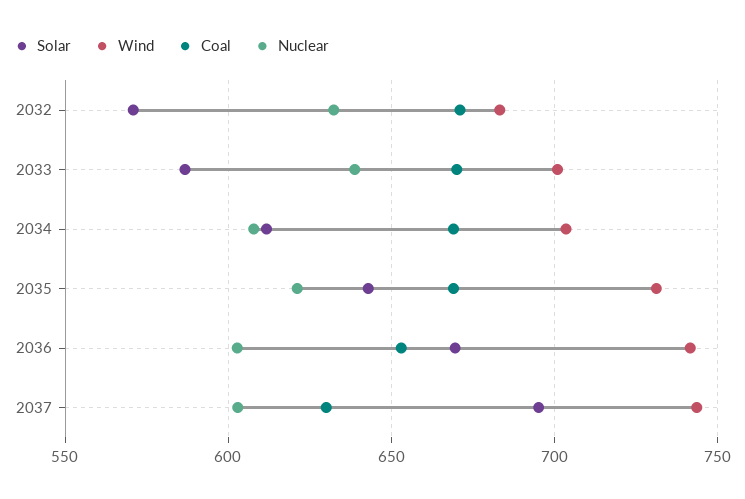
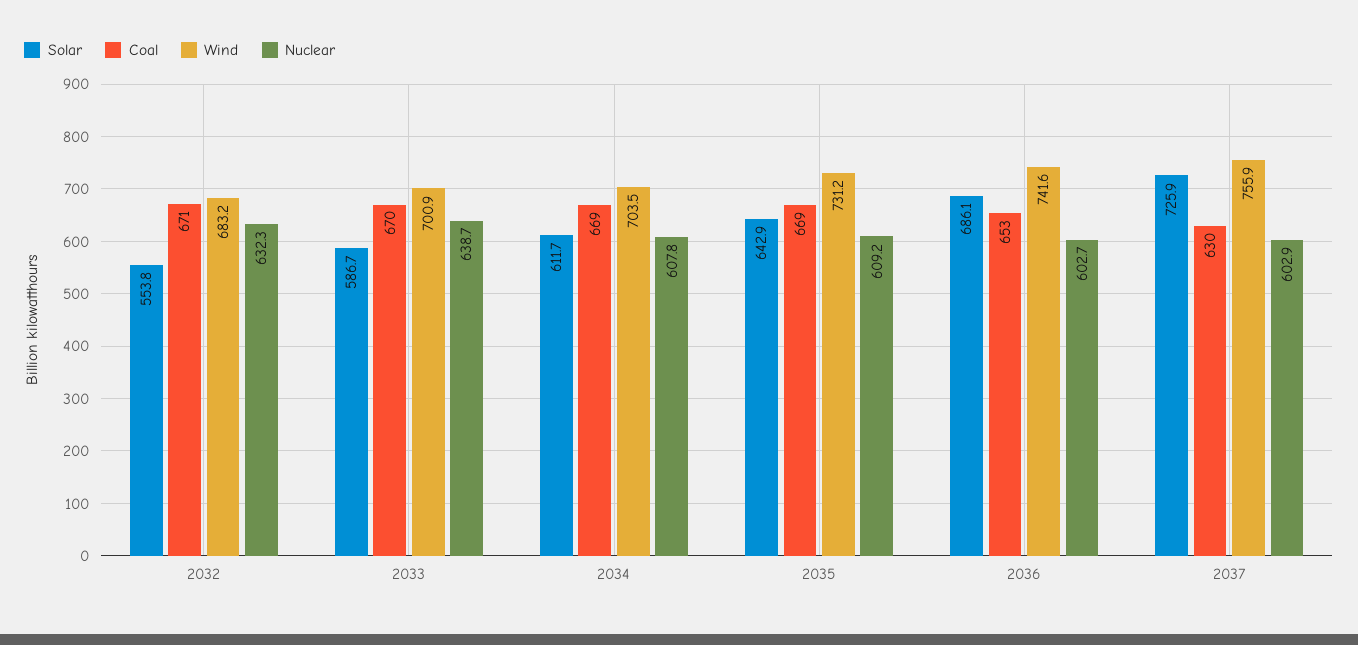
Solar, 2032: 570 -> 553.8
Nuclear, 2035: 620 -> 609.2
Solar, 2036: 670 -> 686.1
Solar, 2037: 695 -> 725.9
Wind, 2037: 745 -> 755.9

